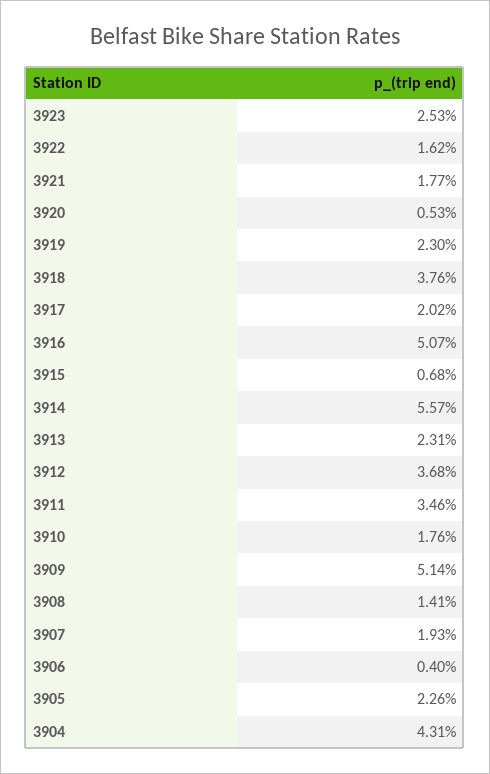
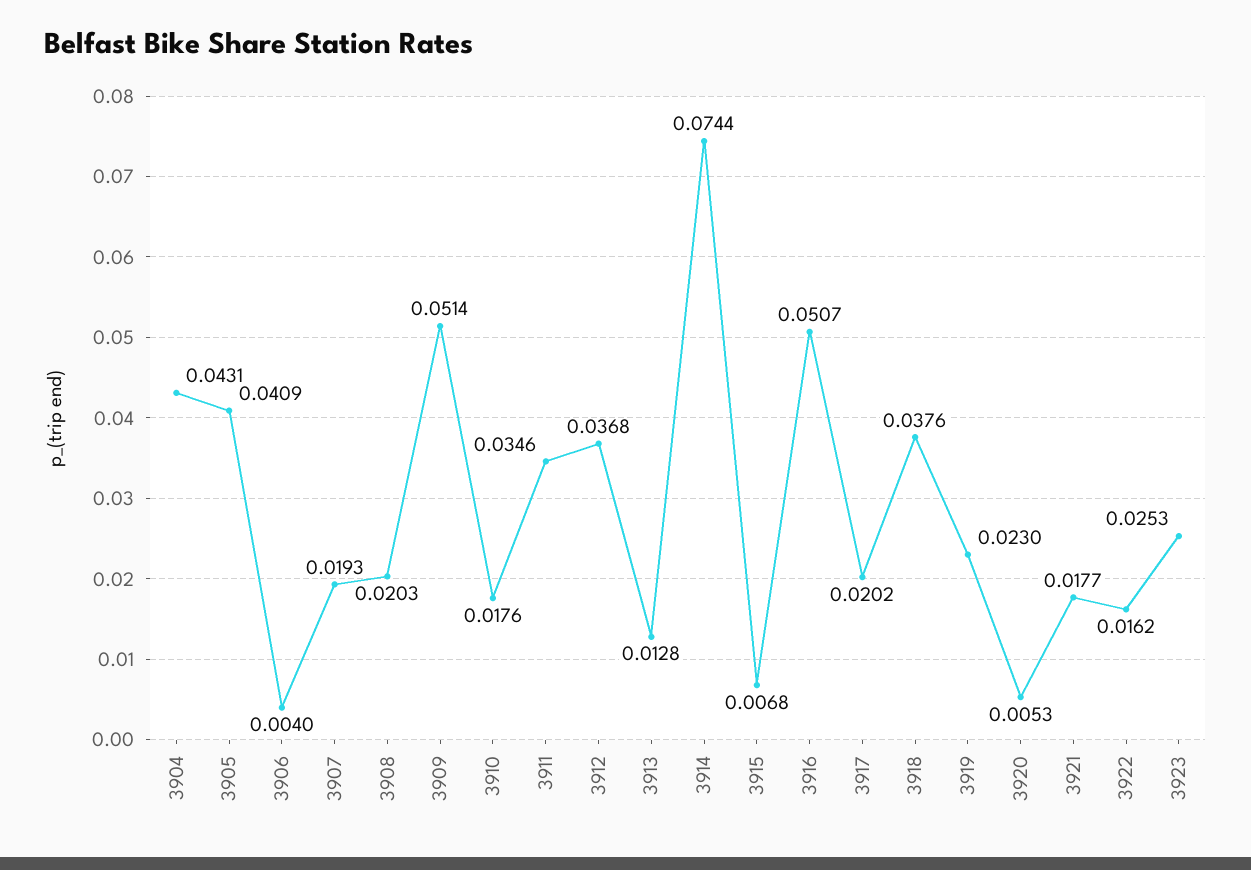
3914: 0.0557 -> 0.0744
3913: 0.0231 -> 0.0128
3908: 0.0141 -> 0.0203
3905: 0.0226 -> 0.0409

